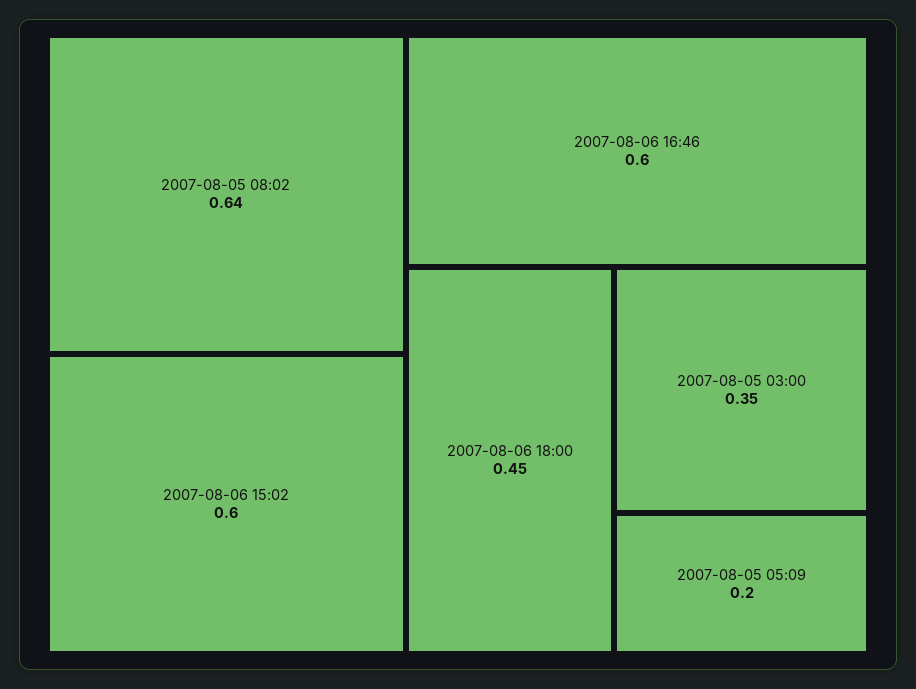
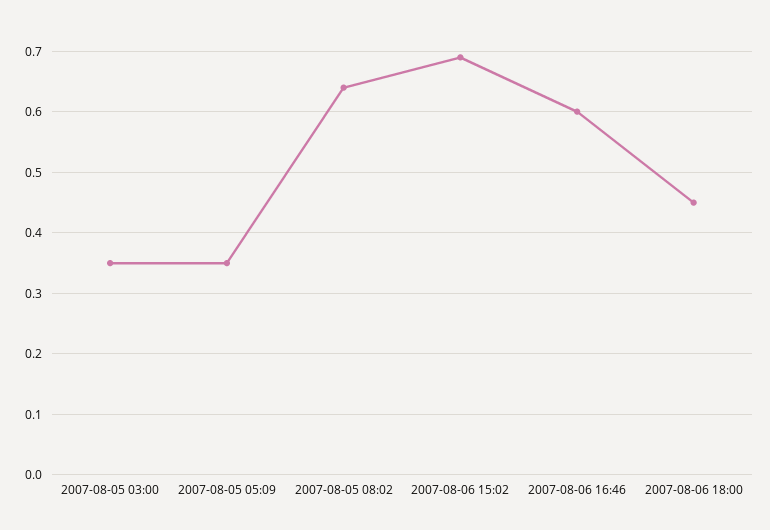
2007-08-06 15:02: 0.6 -> 0.69
2007-08-05 05:09: 0.2 -> 0.35

